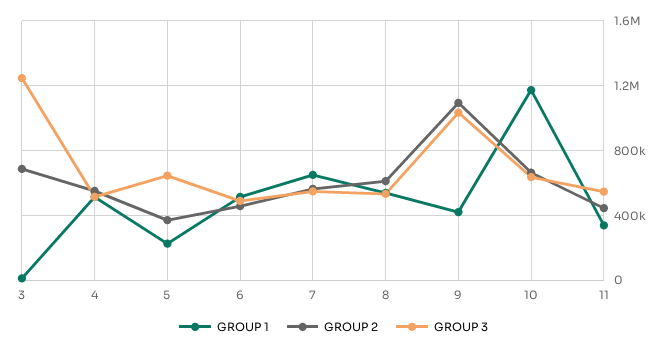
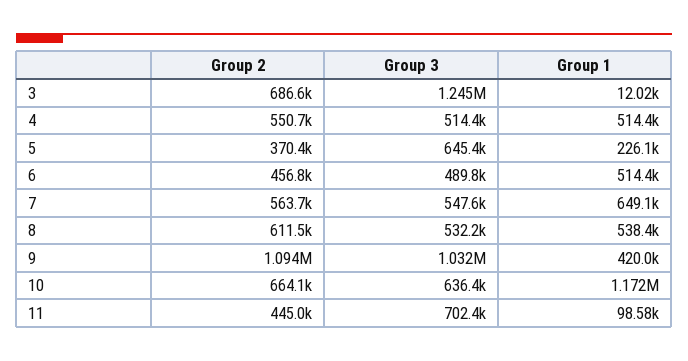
GROUP 1, 11: 350000 -> 98580
GROUP 3, 11: 550000 -> 702400

